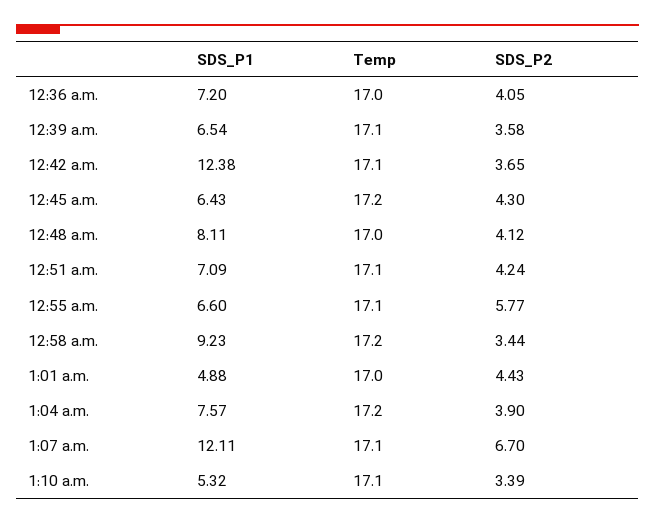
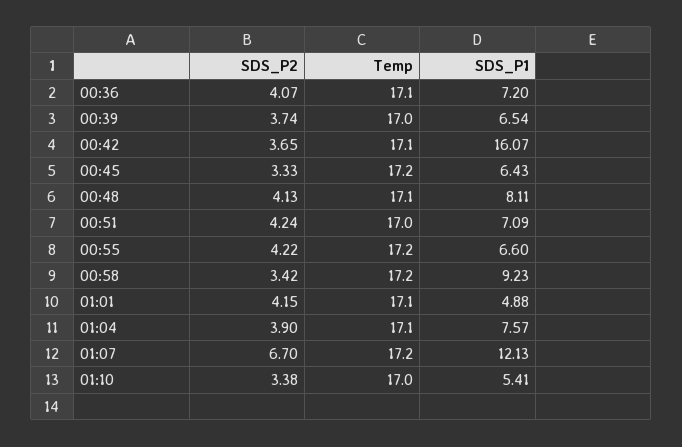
Temp, 12:36 a.m.: 17 -> 17.1
SDS_P2, 12:36 a.m.: 4.05 -> 4.07
Temp, 12:39 a.m.: 17.1 -> 17
SDS_P2, 12:39 a.m.: 3.58 -> 3.74
SDS_P1, 12:42 a.m.: 12.38 -> 16.07
SDS_P2, 12:45 a.m.: 4.3 -> 3.33
Temp, 12:48 a.m.: 17 -> 17.1
SDS_P2, 12:48 a.m.: 4.12 -> 4.13
Temp, 12:51 a.m.: 17.1 -> 17
Temp, 12:55 a.m.: 17.1 -> 17.2
SDS_P2, 12:55 a.m.: 5.77 -> 4.22
SDS_P2, 12:58 a.m.: 3.44 -> 3.42
Temp, 1:01 a.m.: 17 -> 17.1
SDS_P2, 1:01 a.m.: 4.43 -> 4.15
Temp, 1:04 a.m.: 17.2 -> 17.1
SDS_P1, 1:07 a.m.: 12.11 -> 12.13
Temp, 1:07 a.m.: 17.1 -> 17.2
SDS_P1, 1:10 a.m.: 5.32 -> 5.41
Temp, 1:10 a.m.: 17.1 -> 17
SDS_P2, 1:10 a.m.: 3.39 -> 3.38

